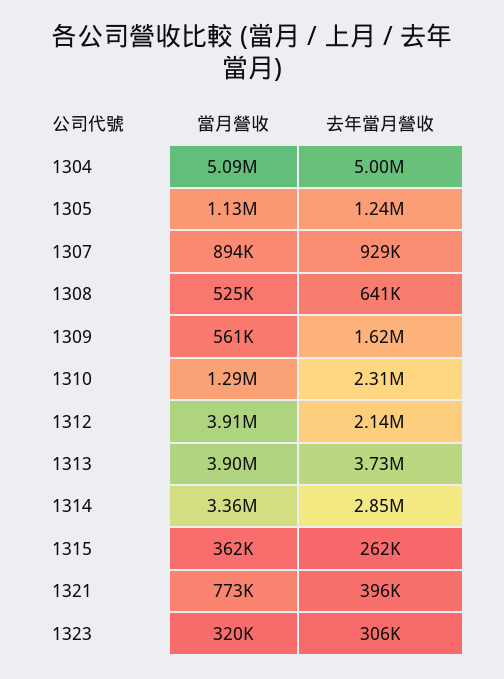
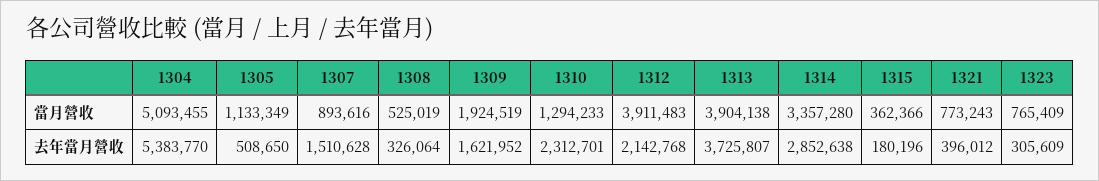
去年當月營收, 1304: 5000000 -> 5383770
去年當月營收, 1305: 1240000 -> 508650
去年當月營收, 1307: 929000 -> 1510628
去年當月營收, 1308: 641000 -> 326064
當月營收, 1309: 561000 -> 1924519
去年當月營收, 1315: 262000 -> 180196
當月營收, 1323: 320000 -> 765409

